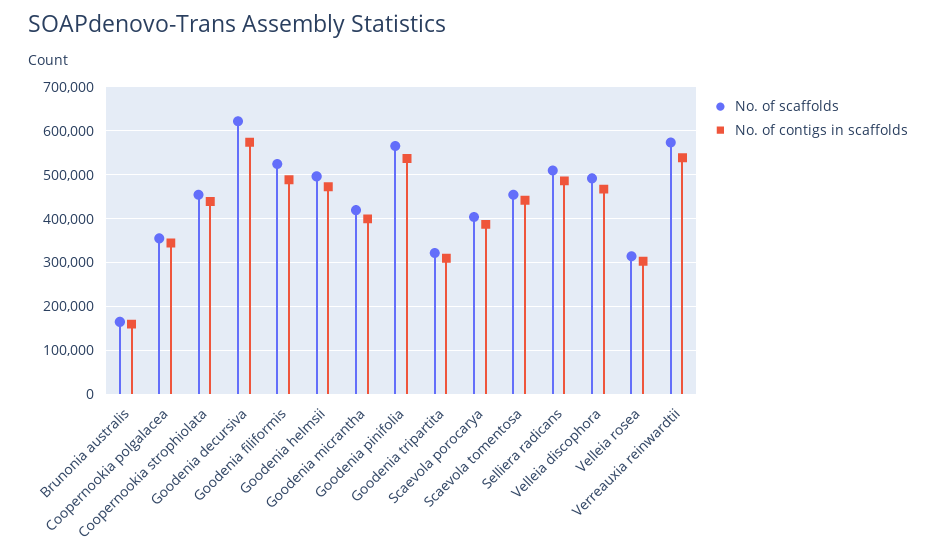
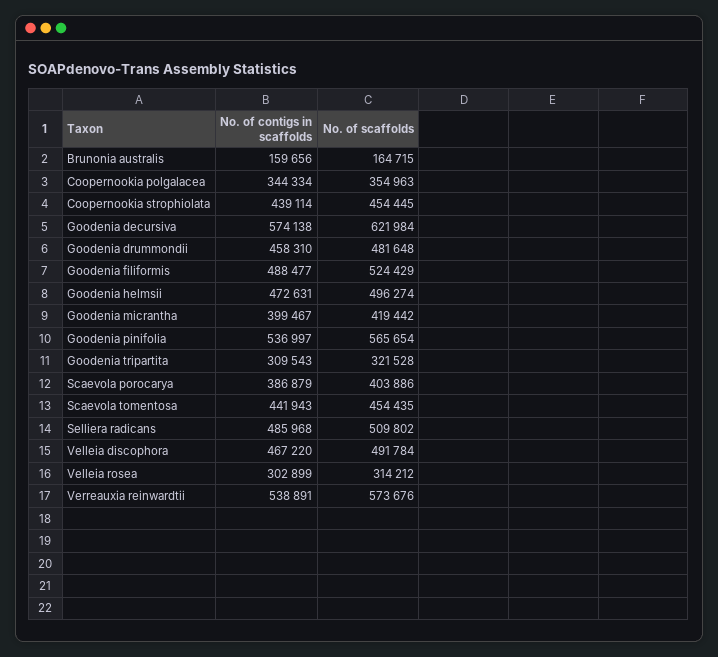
No. of contigs in scaffolds, Goodenia drummondii: none -> 458310
No. of scaffolds, Goodenia drummondii: none -> 481648

